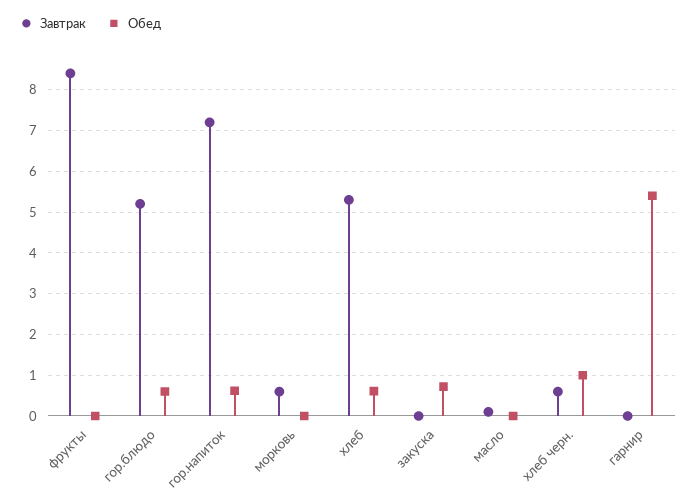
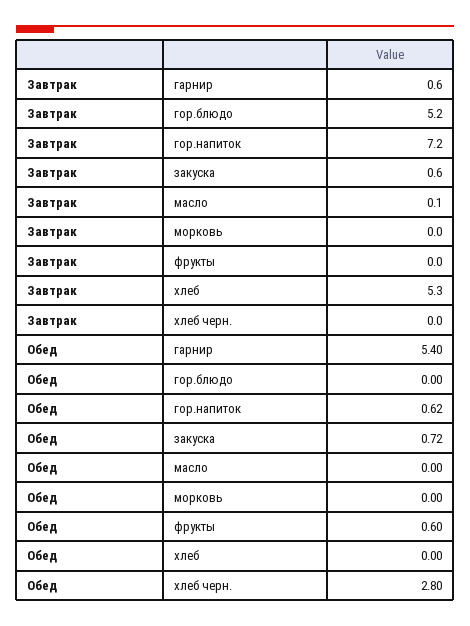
Завтрак, фрукты: 8.4 -> 0
Обед, фрукты: 0 -> 0.6
Обед, гор.блюдо: 0.6 -> 0
Завтрак, морковь: 0.6 -> 0
Обед, хлеб: 0.6 -> 0
Завтрак, закуска: 0 -> 0.6
Завтрак, хлеб черн.: 0.6 -> 0
Обед, хлеб черн.: 1 -> 2.8
Завтрак, гарнир: 0 -> 0.6

